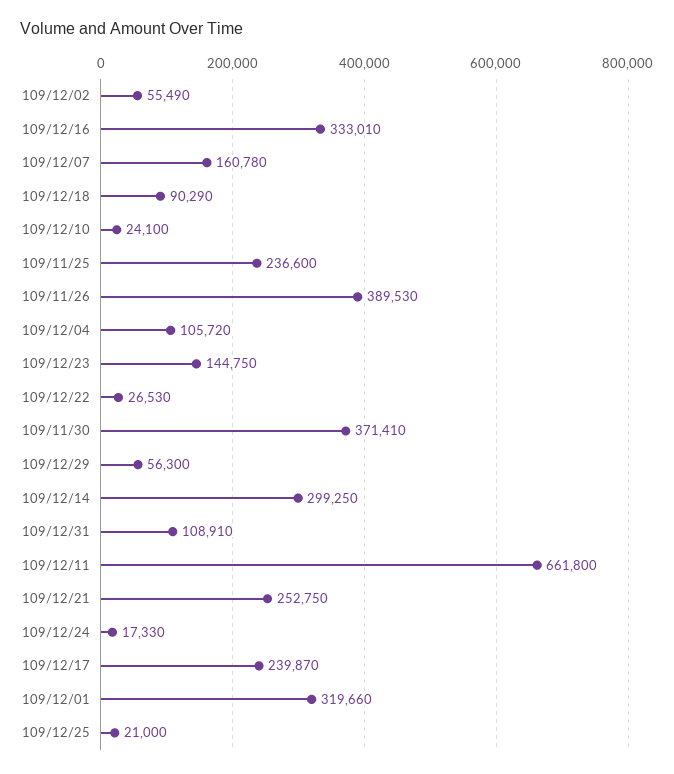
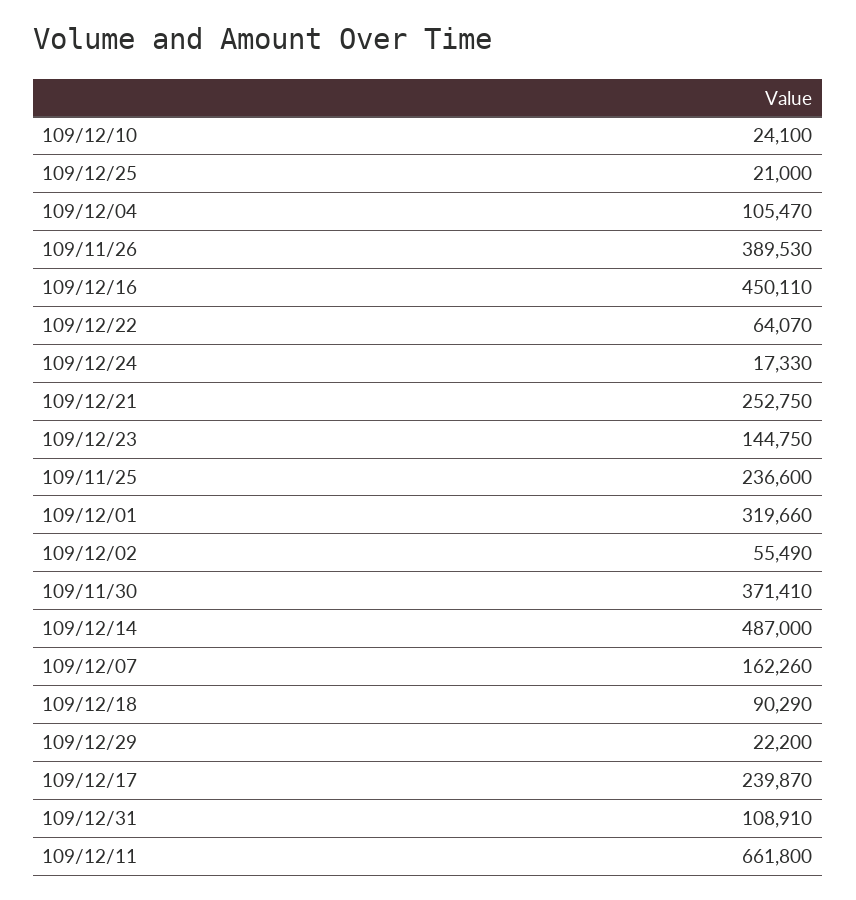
109/12/16: 333010 -> 450110
109/12/07: 160780 -> 162260
109/12/04: 105720 -> 105470
109/12/22: 26530 -> 64070
109/12/29: 56300 -> 22200
109/12/14: 299250 -> 487000

